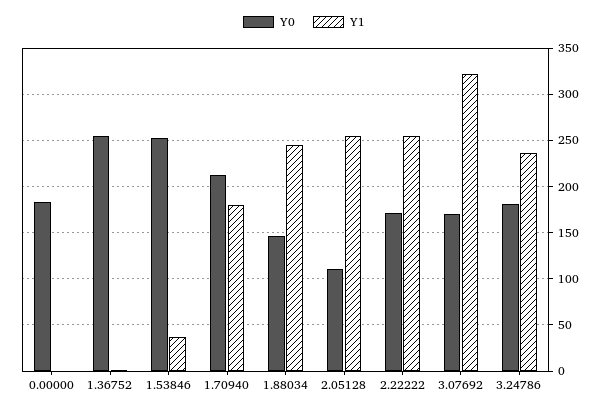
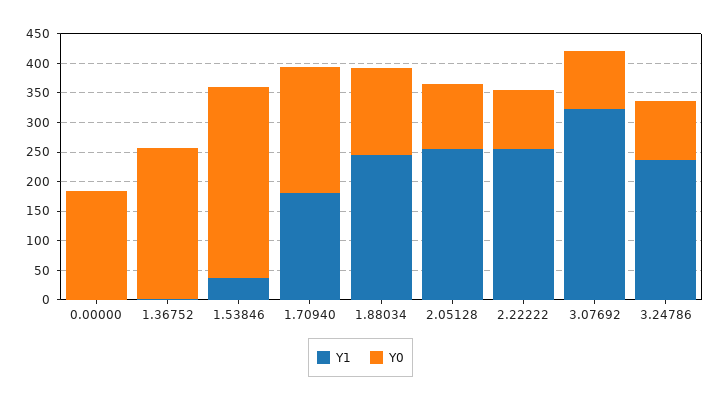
Y0, 1.53846: 250 -> 325
Y0, 2.22222: 170 -> 100
Y0, 3.07692: 170 -> 100
Y0, 3.24786: 180 -> 100

